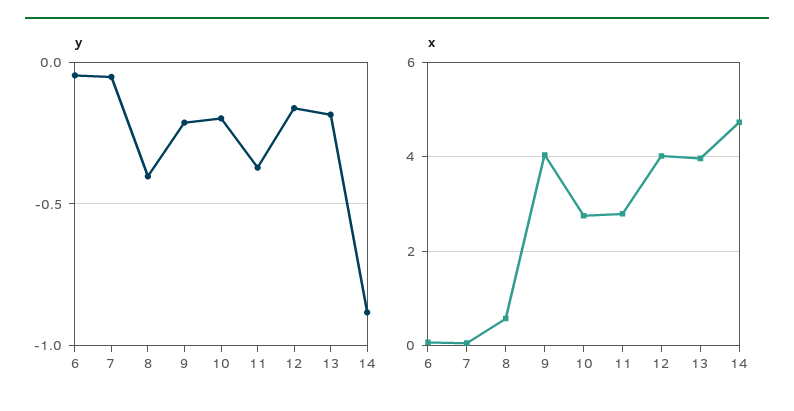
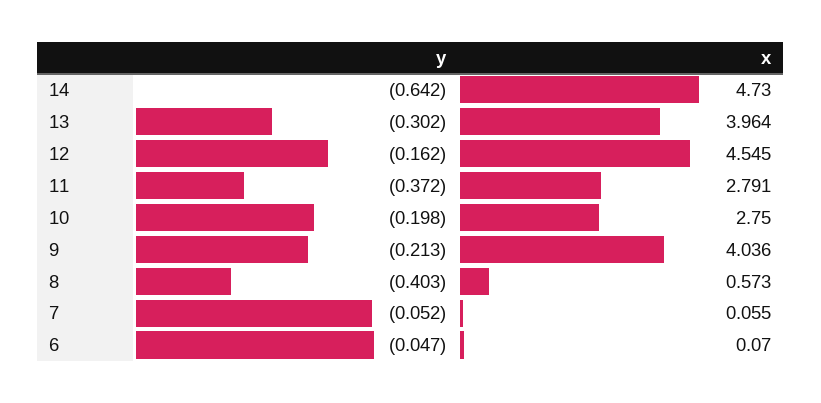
y, 13: -0.2 -> -0.302
y, 14: -0.9 -> -0.642
x, 12: 4 -> 4.545

